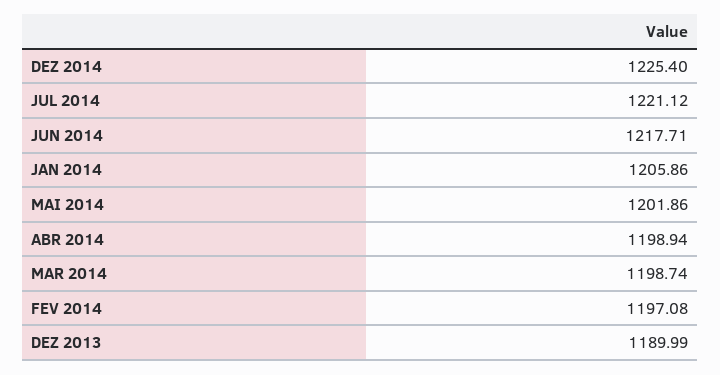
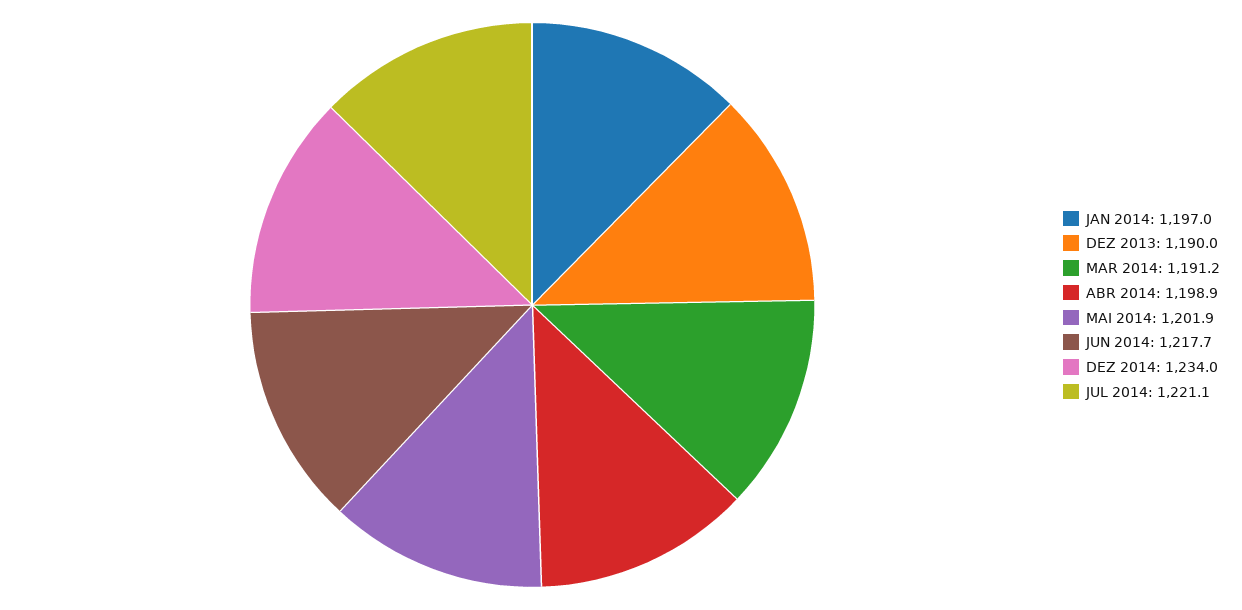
DEZ 2014: 1225.4 -> 1234
JAN 2014: 1205.86 -> 1197
MAR 2014: 1198.74 -> 1191.2
FEV 2014: 1197.08 -> none

